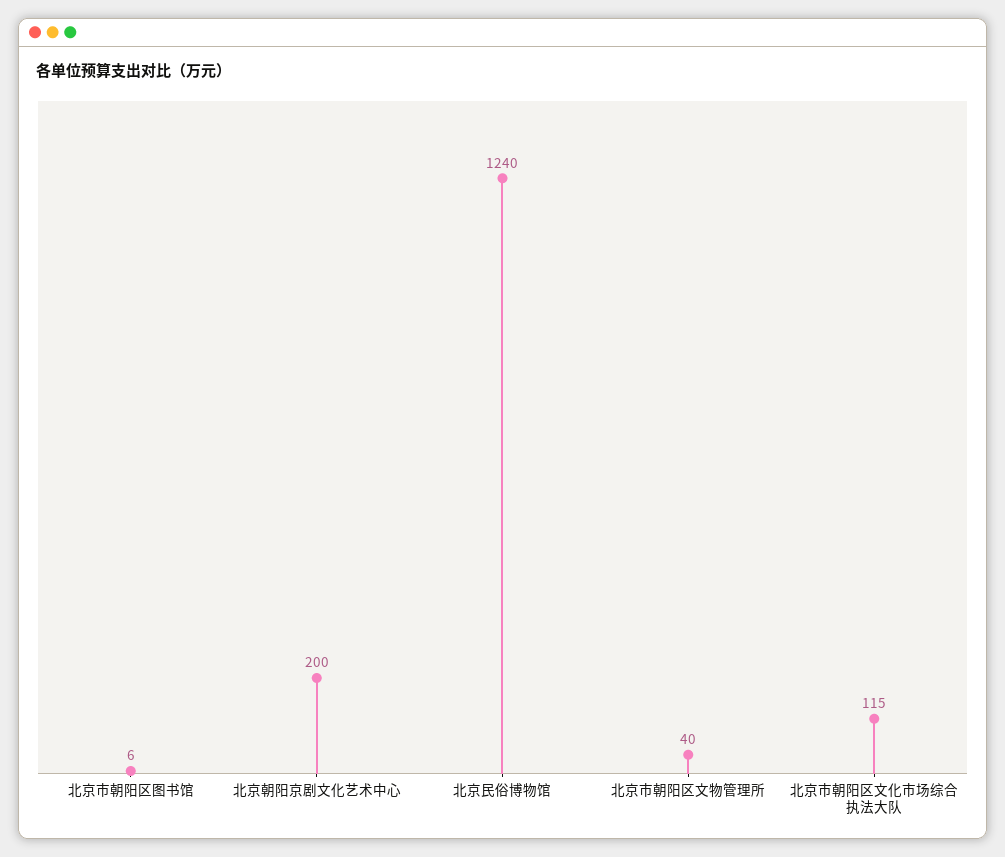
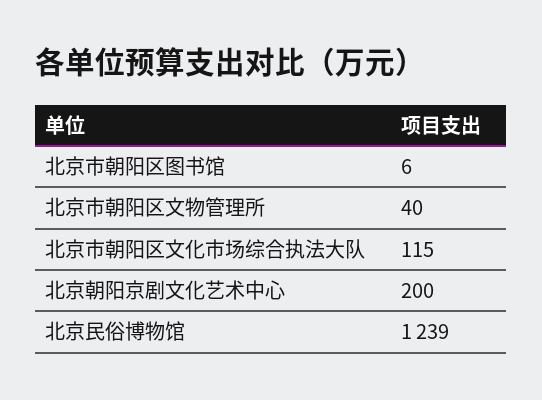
北京民俗博物馆: 1240 -> 1239

